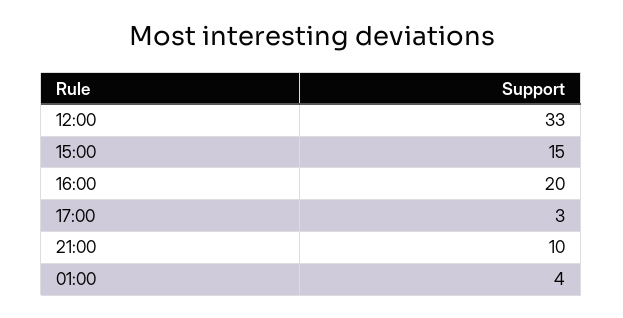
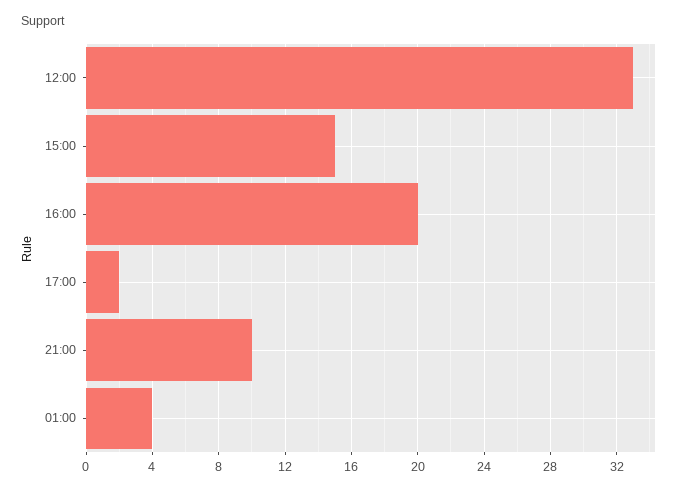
17:00: 3 -> 2

